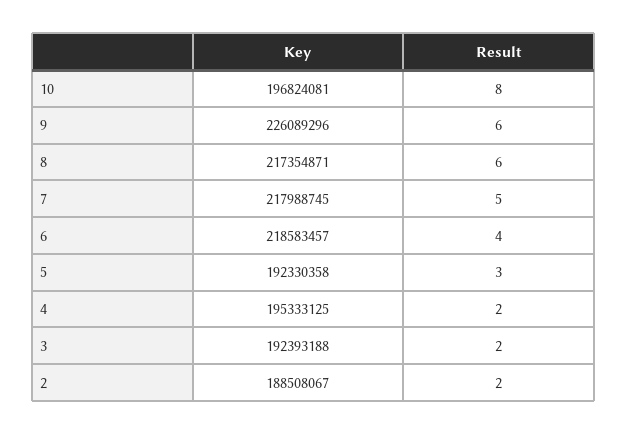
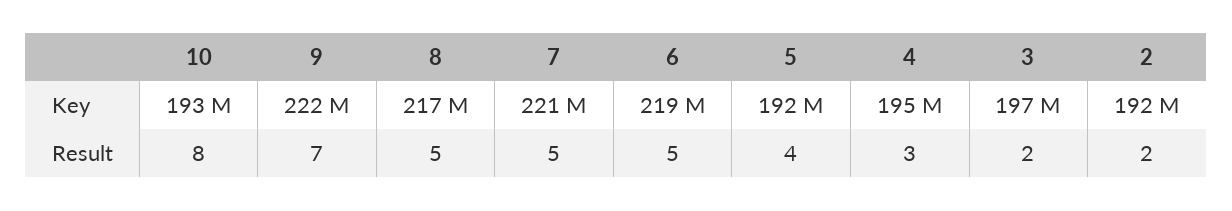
Key, 10: 196824081 -> 193000000
Key, 9: 226089296 -> 222000000
Result, 9: 6 -> 7
Result, 8: 6 -> 5
Key, 7: 217988745 -> 221000000
Result, 6: 4 -> 5
Result, 5: 3 -> 4
Result, 4: 2 -> 3
Key, 3: 192393188 -> 197000000
Key, 2: 188508067 -> 192000000

